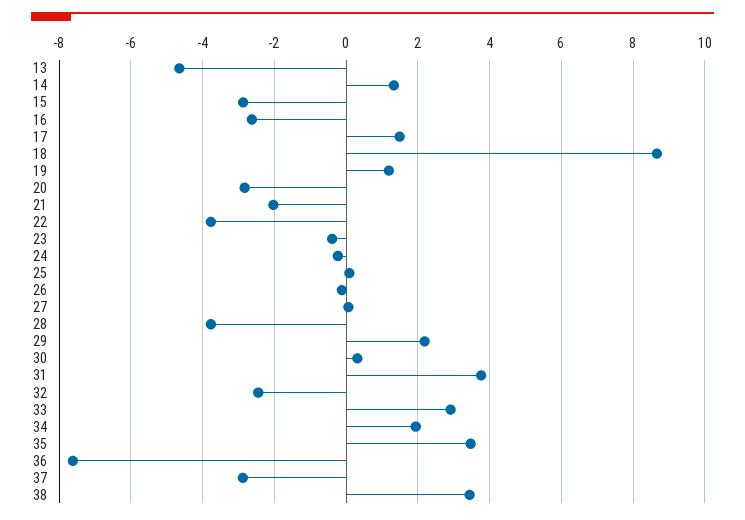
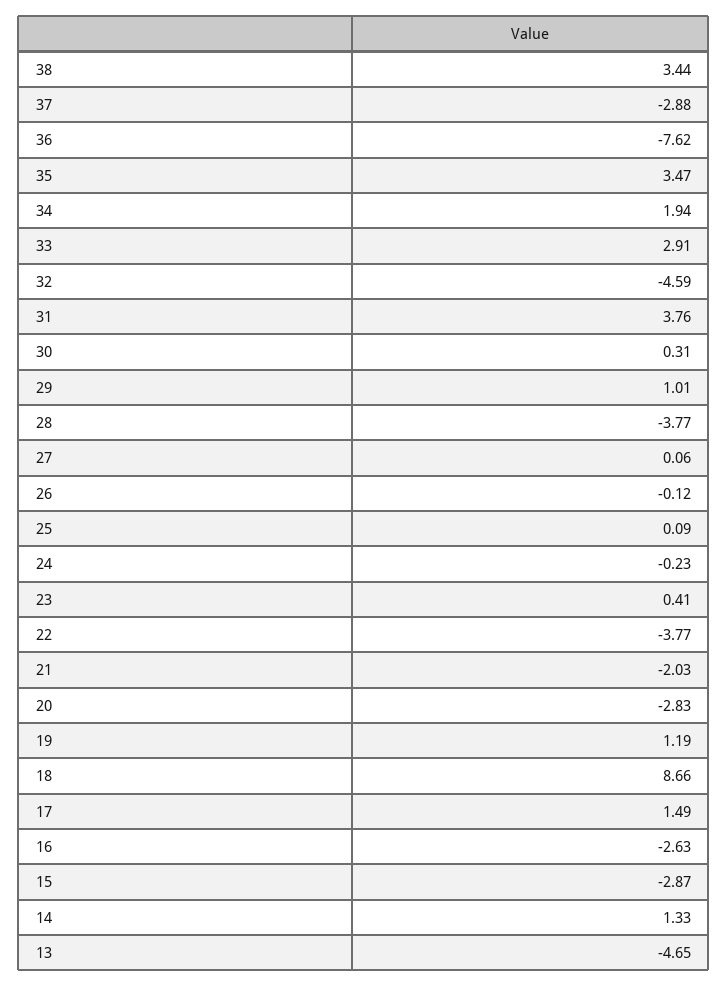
23: -0.4 -> 0.41
29: 2.2 -> 1.01
32: -2.4 -> -4.59

